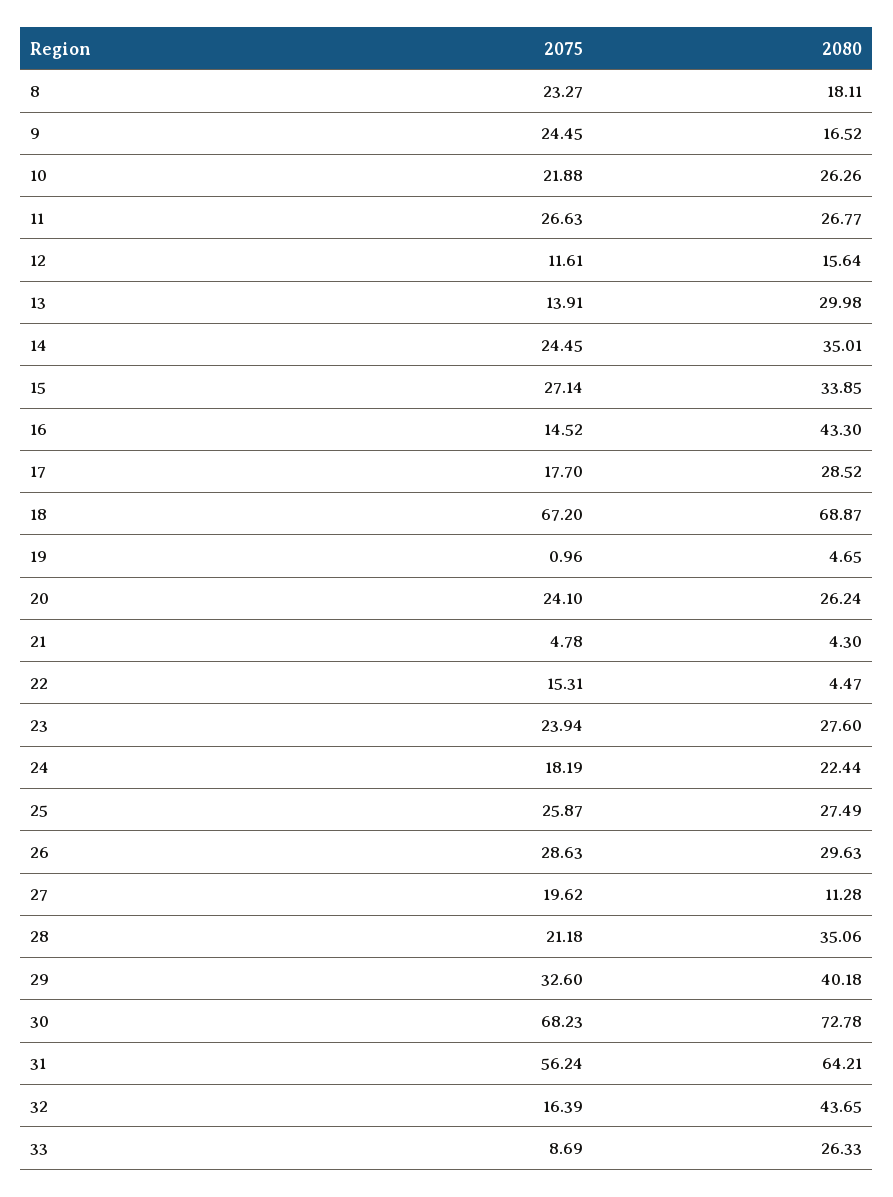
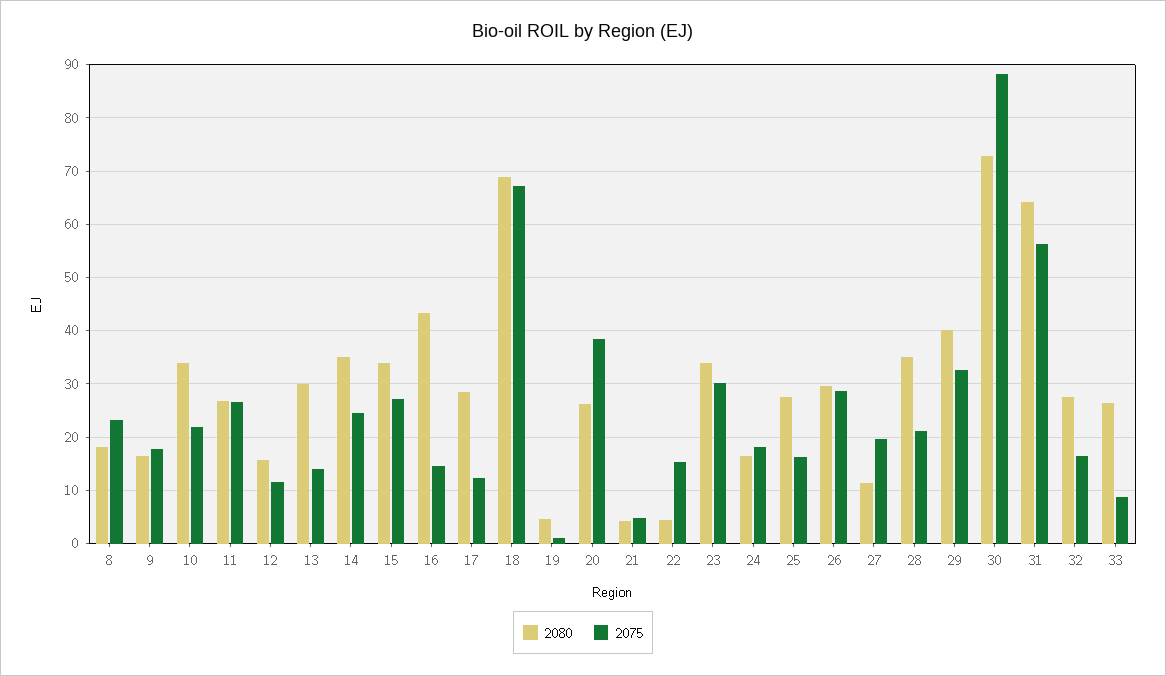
2075, 9: 24.45 -> 18
2080, 10: 26.26 -> 34
2075, 17: 17.7 -> 12
2075, 20: 24.1 -> 38
2075, 23: 23.94 -> 30
2080, 23: 27.6 -> 34
2080, 24: 22.44 -> 16
2075, 25: 25.87 -> 16
2075, 30: 68.23 -> 88
2080, 32: 43.65 -> 28

